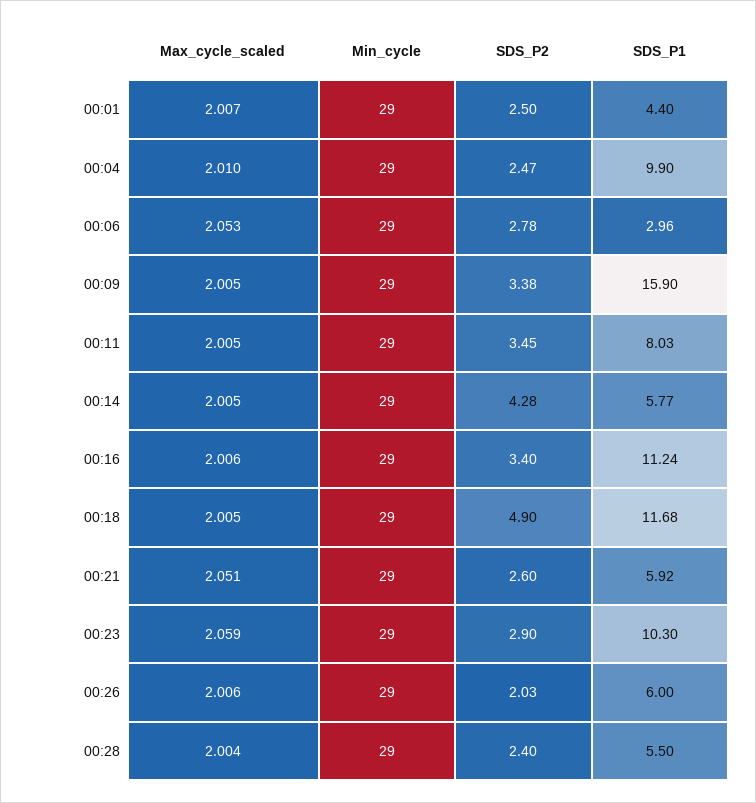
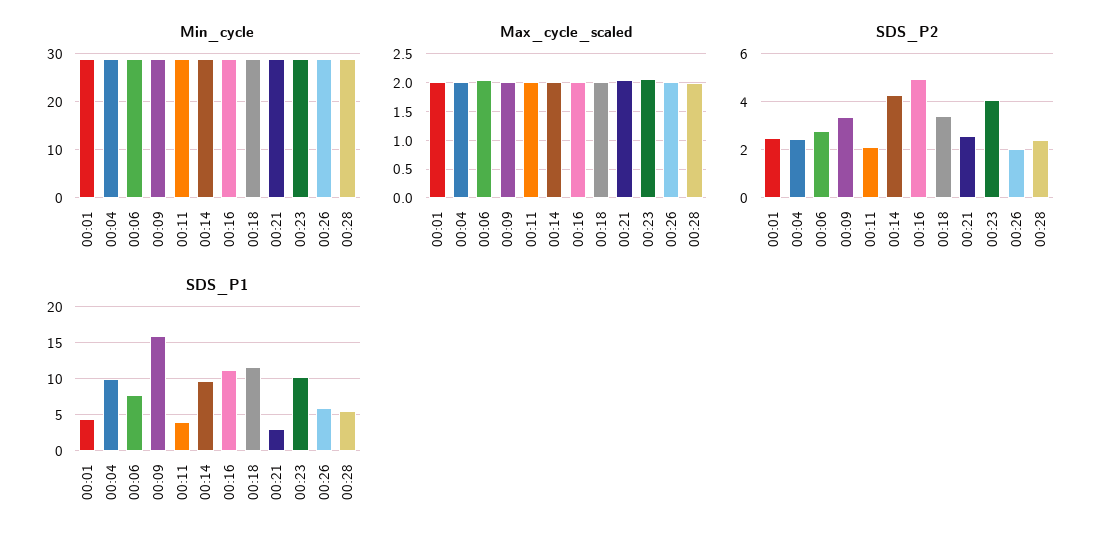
SDS_P1, 00:06: 2.96 -> 8
SDS_P2, 00:11: 3.45 -> 2
SDS_P1, 00:11: 8.03 -> 4
SDS_P1, 00:14: 5.77 -> 10
SDS_P2, 00:16: 3.4 -> 5
SDS_P2, 00:18: 4.9 -> 3.5
SDS_P1, 00:21: 5.92 -> 3
SDS_P2, 00:23: 2.9 -> 4

